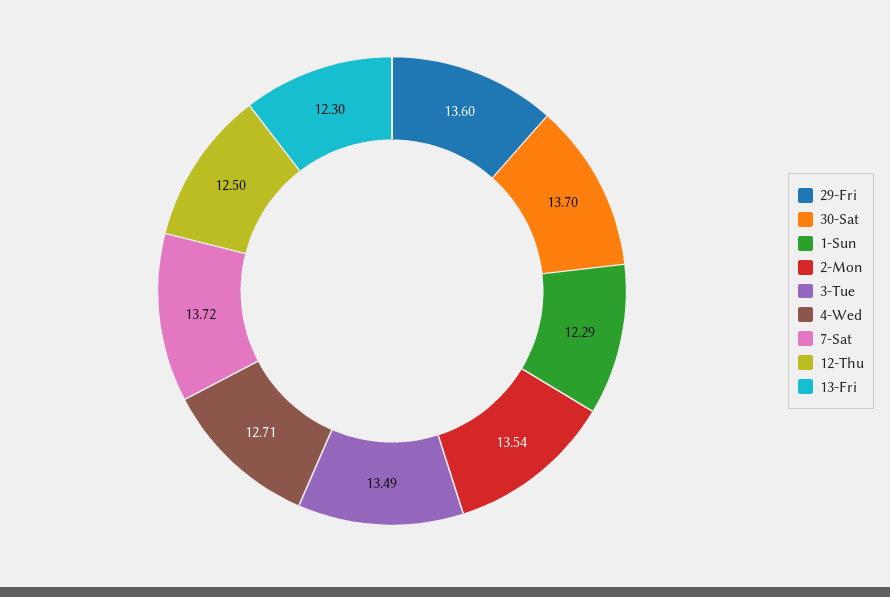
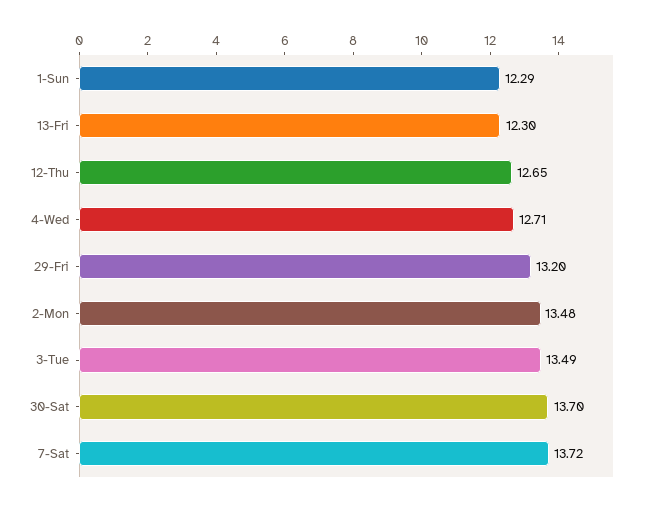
29-Fri: 13.6 -> 13.2
2-Mon: 13.54 -> 13.48
12-Thu: 12.5 -> 12.65

